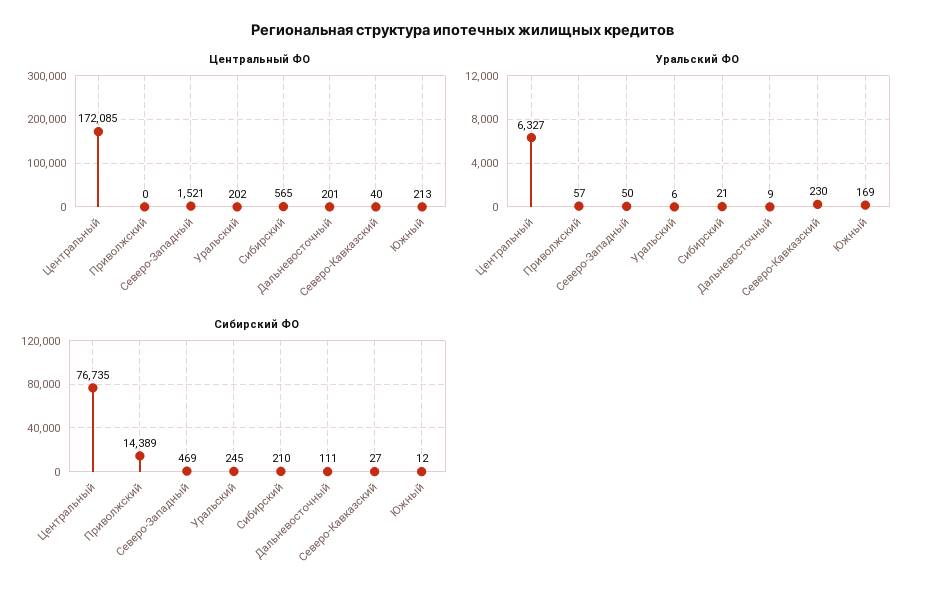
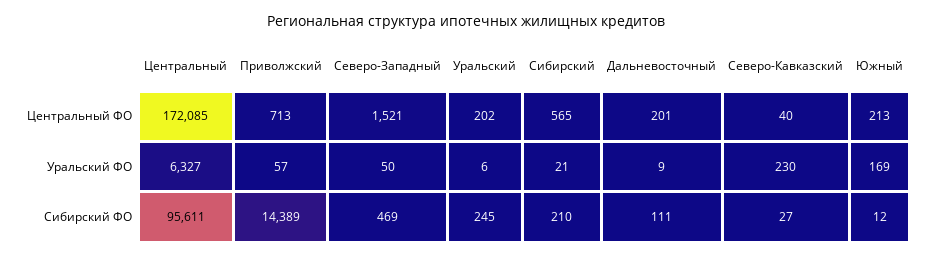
Центральный ФО, Приволжский: 0 -> 713
Сибирский ФО, Центральный: 76735 -> 95611

